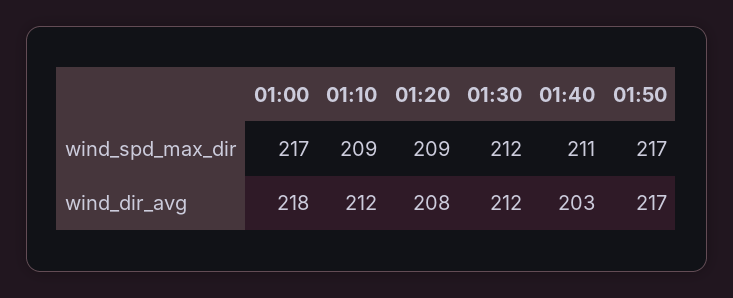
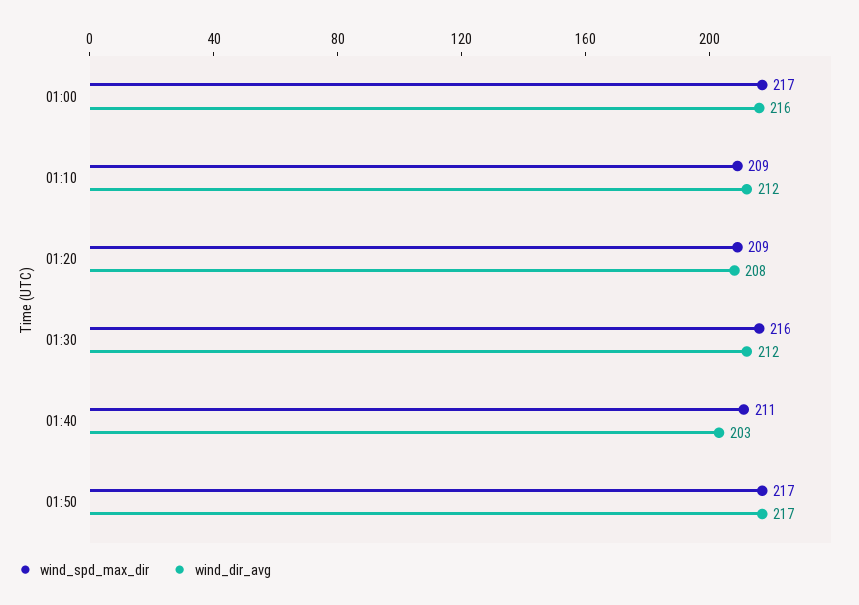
wind_spd_max_dir, 01:30: 212 -> 216
wind_dir_avg, 01:00: 218 -> 216

